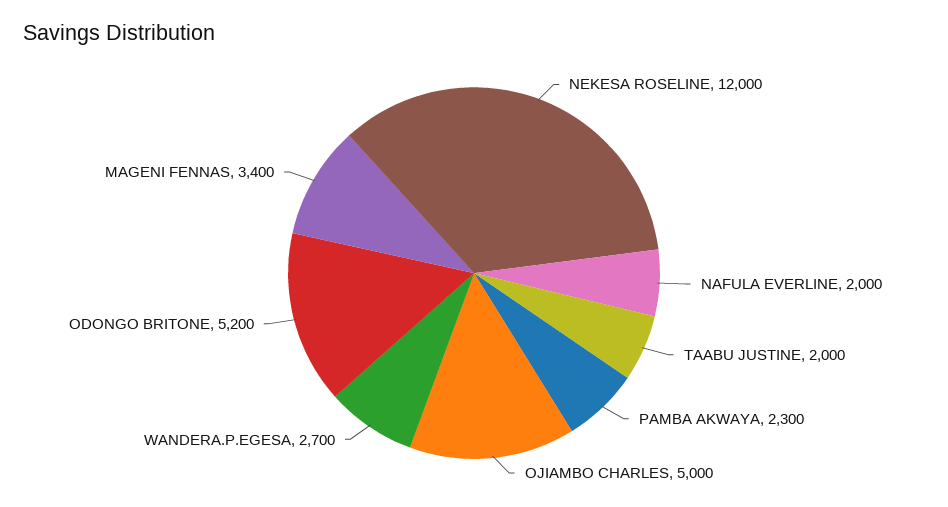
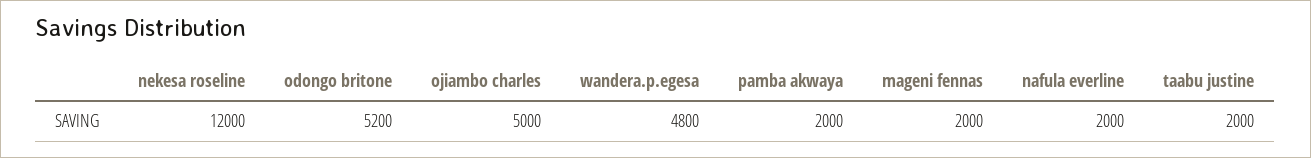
PAMBA AKWAYA: 2300 -> 2000
WANDERA.P.EGESA: 2700 -> 4800
MAGENI FENNAS: 3400 -> 2000

